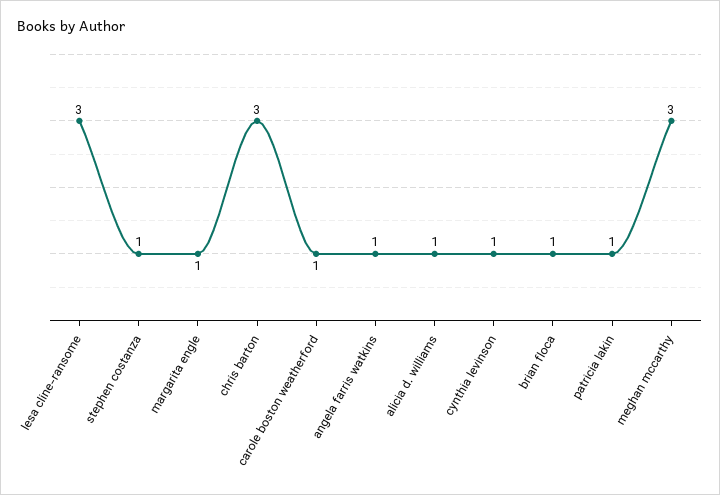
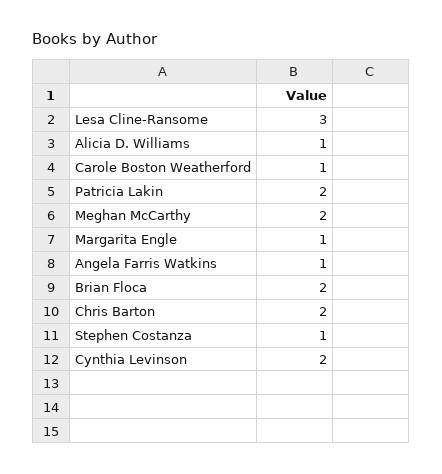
chris barton: 3 -> 2
cynthia levinson: 1 -> 2
brian floca: 1 -> 2
patricia lakin: 1 -> 2
meghan mccarthy: 3 -> 2

